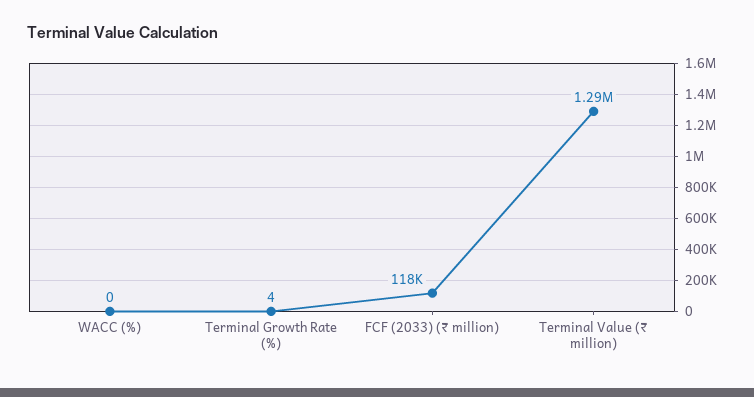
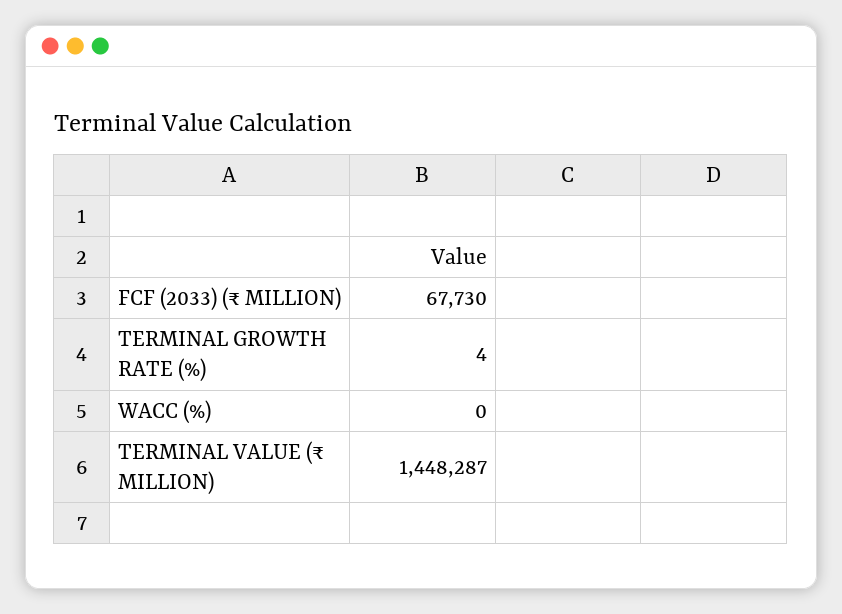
FCF (2033) (₹ million): 118000 -> 67730
Terminal Value (₹ million): 1290000 -> 1448287

